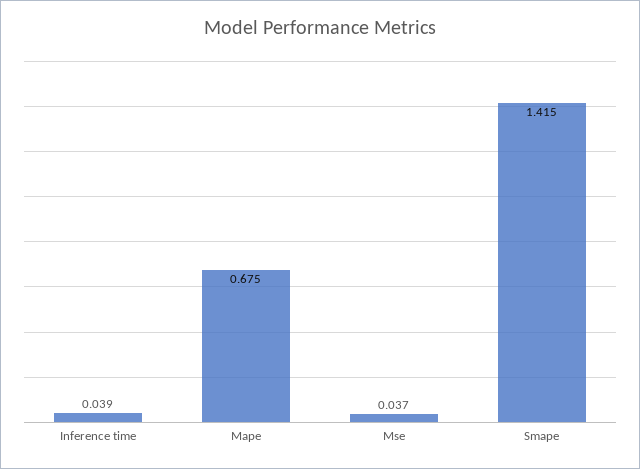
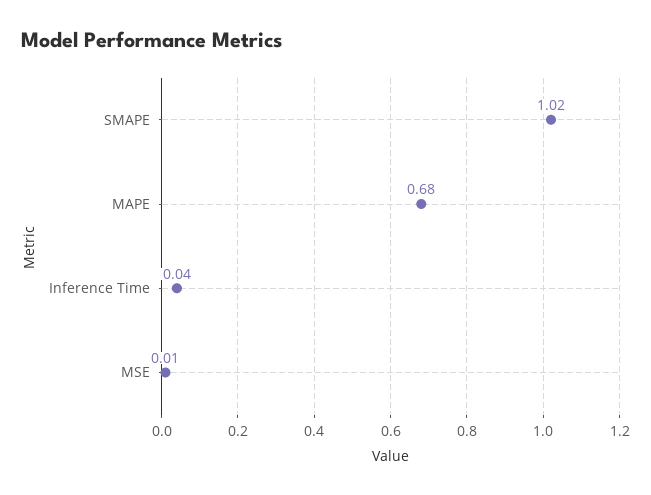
Mse: 0.037 -> 0.01
Smape: 1.415 -> 1.02

